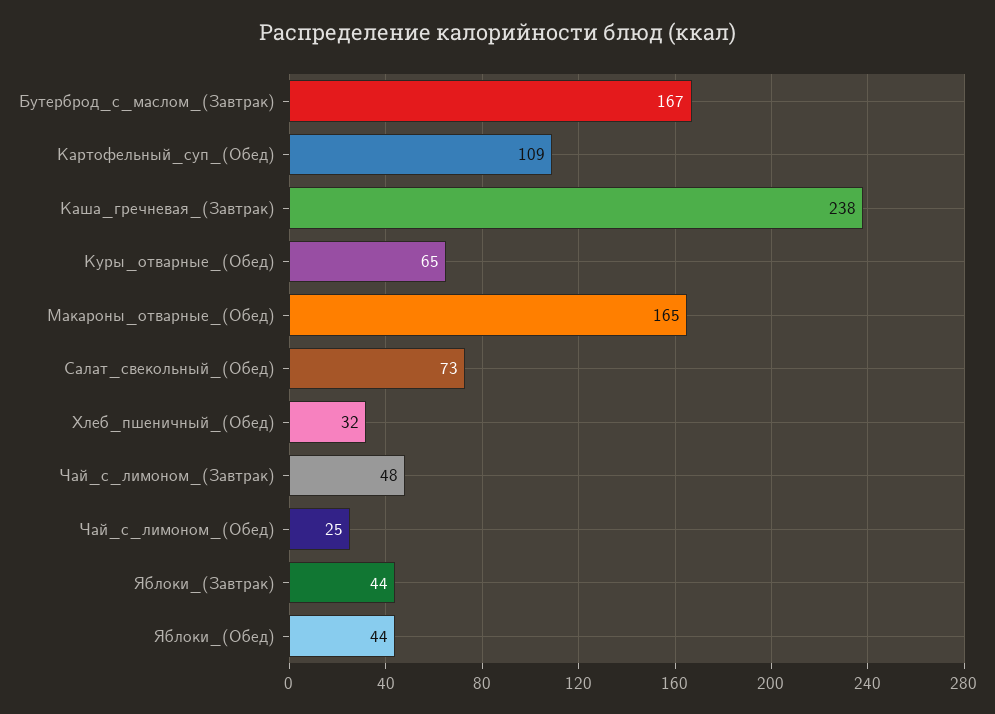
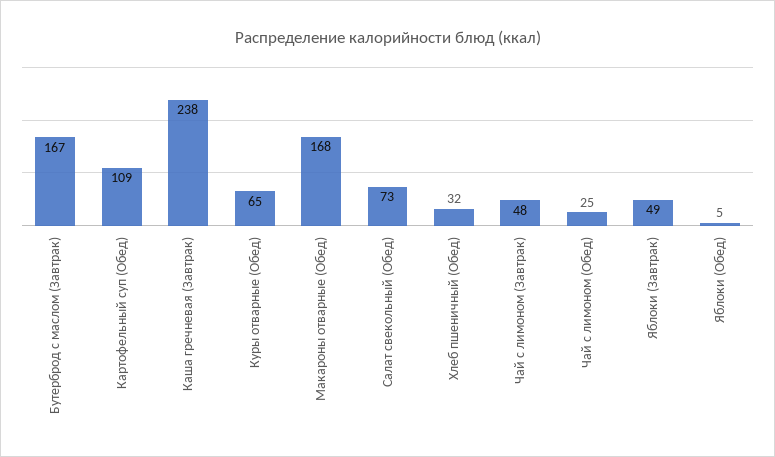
Макароны_отварные_(Обед): 165 -> 168
Яблоки_(Завтрак): 44 -> 49
Яблоки_(Обед): 44 -> 5

